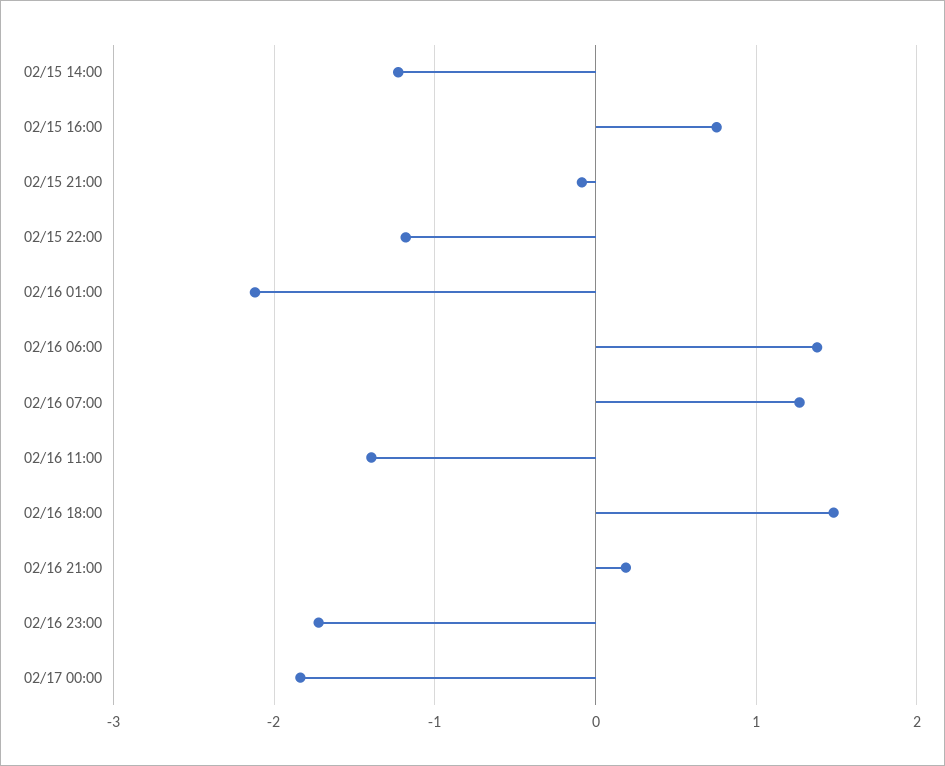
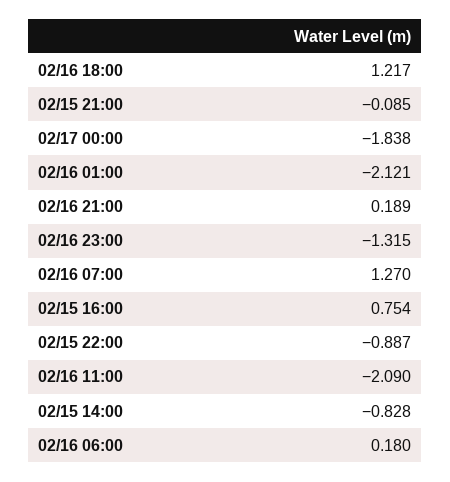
02/15 14:00: -1.2 -> -0.828
02/15 22:00: -1.2 -> -0.887
02/16 06:00: 1.4 -> 0.18
02/16 11:00: -1.4 -> -2.09
02/16 18:00: 1.5 -> 1.217
02/16 23:00: -1.7 -> -1.315

